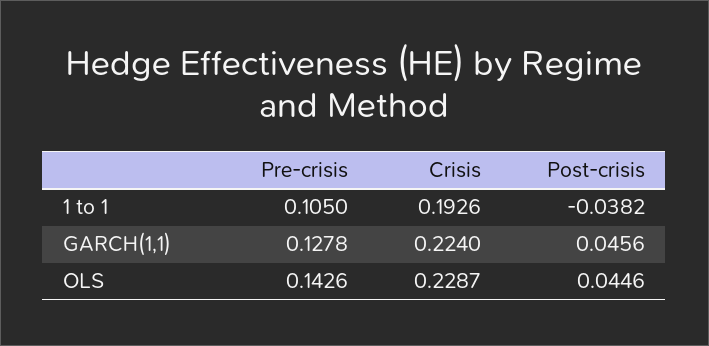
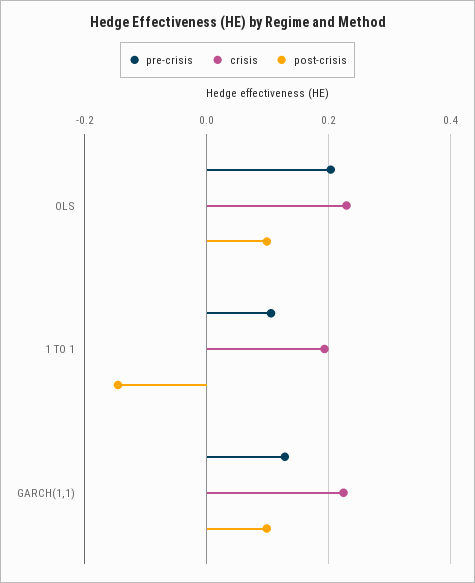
Post-crisis, 1 to 1: -0.0382 -> -0.14
Post-crisis, GARCH(1,1): 0.0456 -> 0.1
Pre-crisis, OLS: 0.1426 -> 0.2
Post-crisis, OLS: 0.0446 -> 0.1

